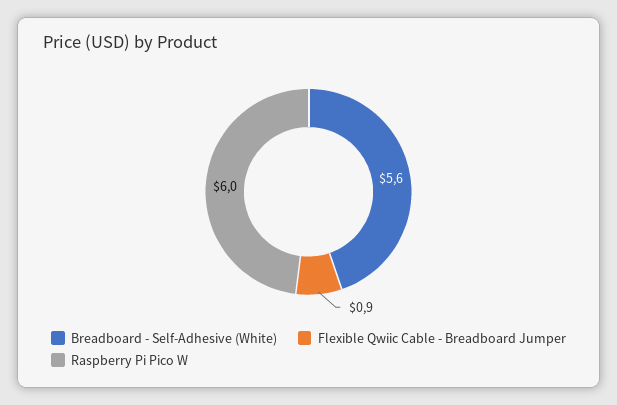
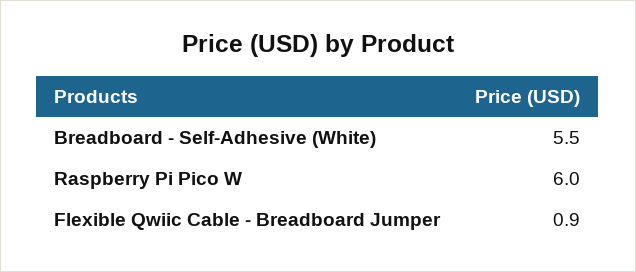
Breadboard - Self-Adhesive (White): 5.6 -> 5.5

